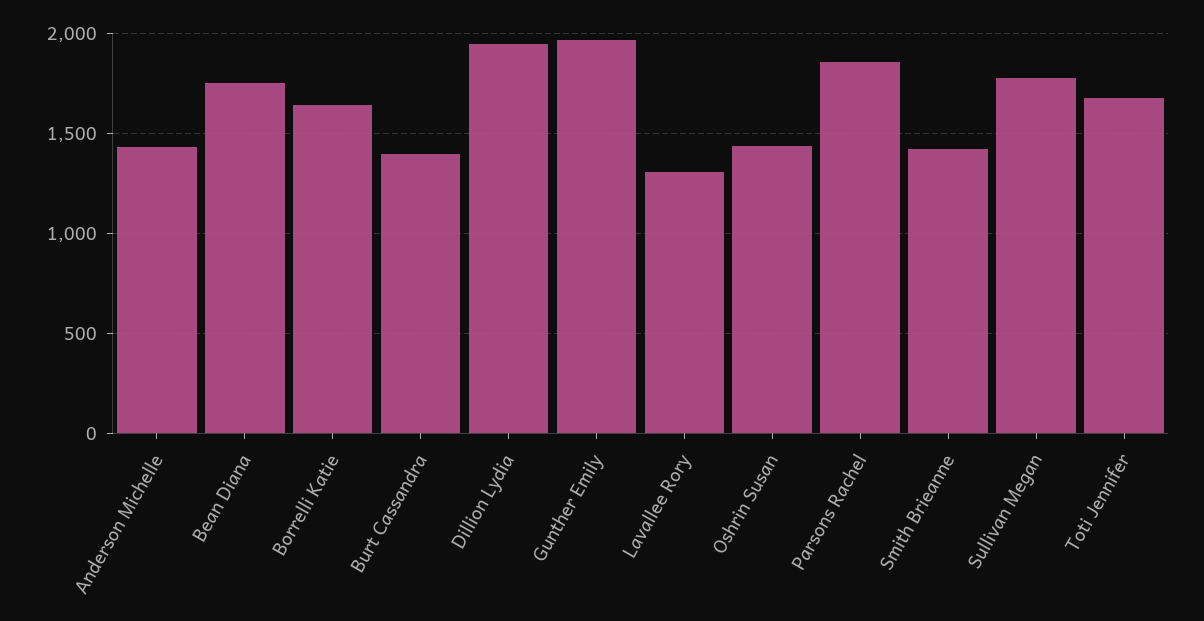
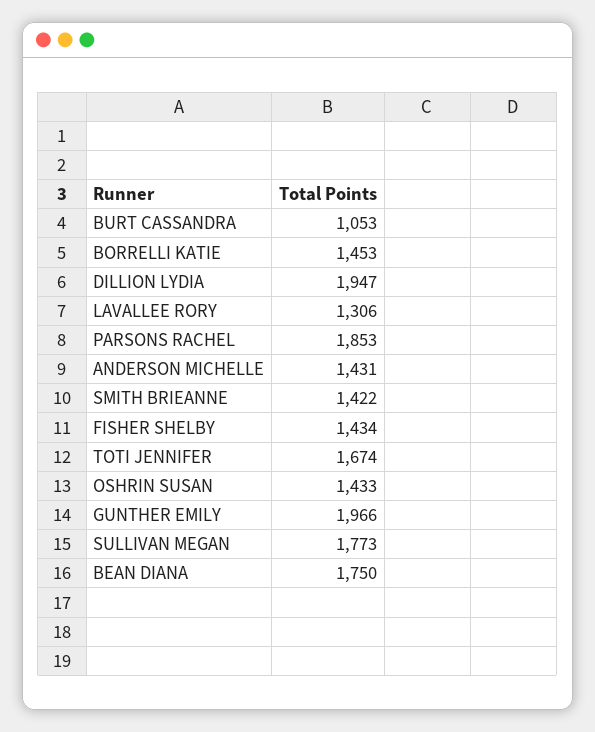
Borrelli Katie: 1650 -> 1453
Burt Cassandra: 1400 -> 1053
FISHER SHELBY: none -> 1434

